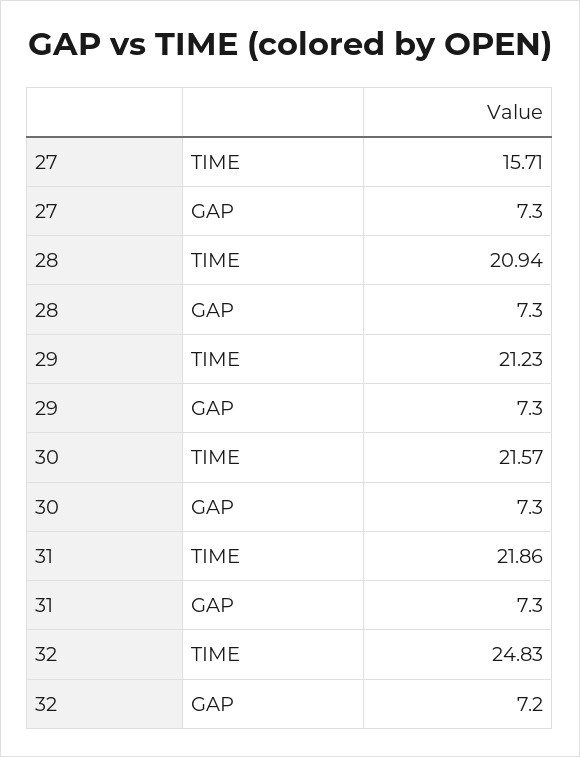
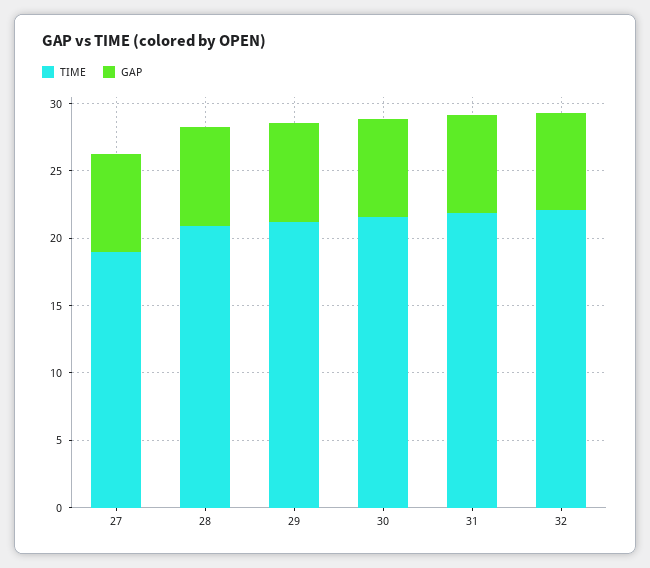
TIME, 27: 15.71 -> 19
TIME, 32: 24.83 -> 22

